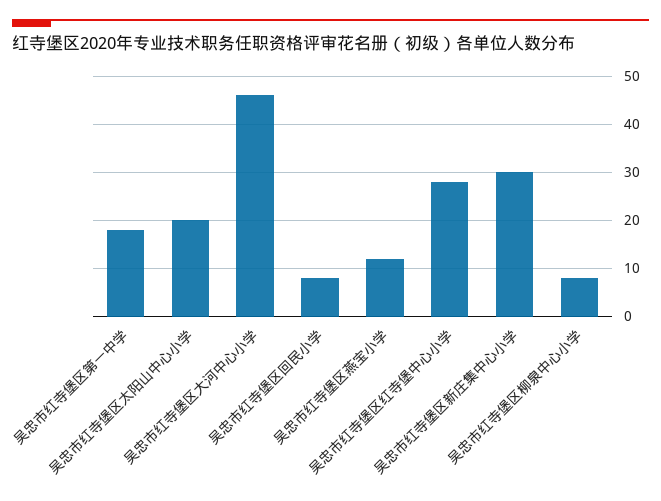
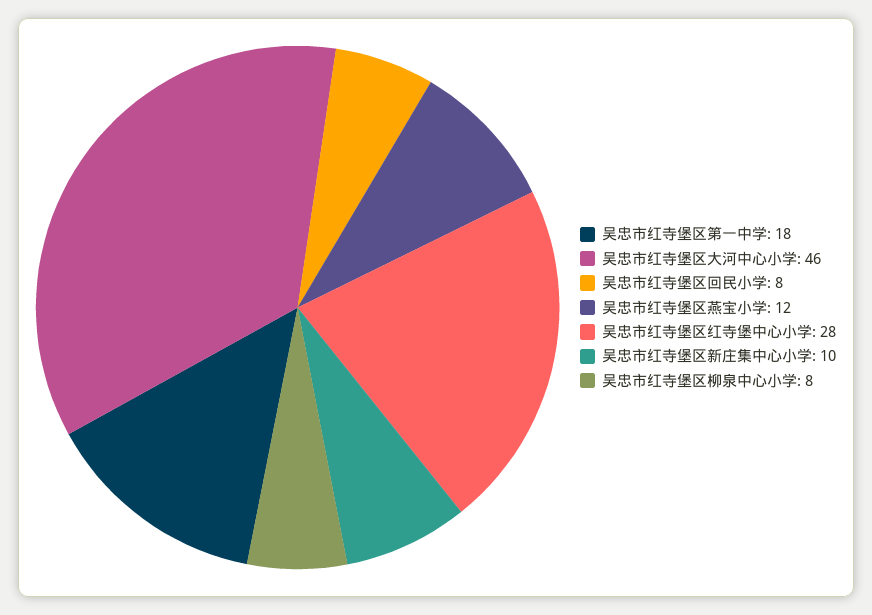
吴忠市红寺堡区太阳山中心小学: 20 -> none
吴忠市红寺堡区新庄集中心小学: 30 -> 10

